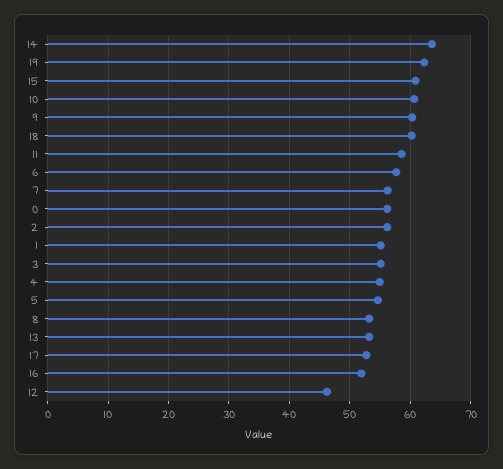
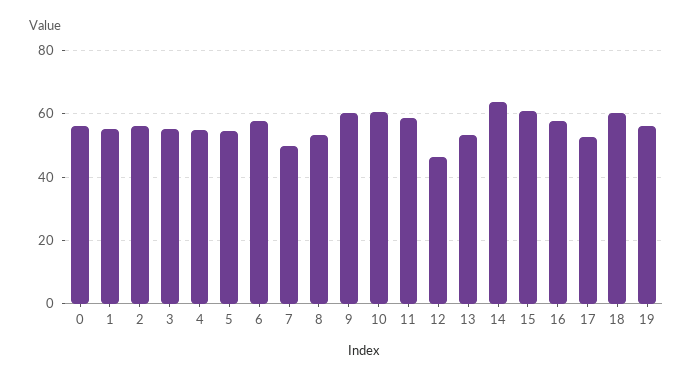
19: 62 -> 56
7: 56 -> 50
16: 52 -> 58

